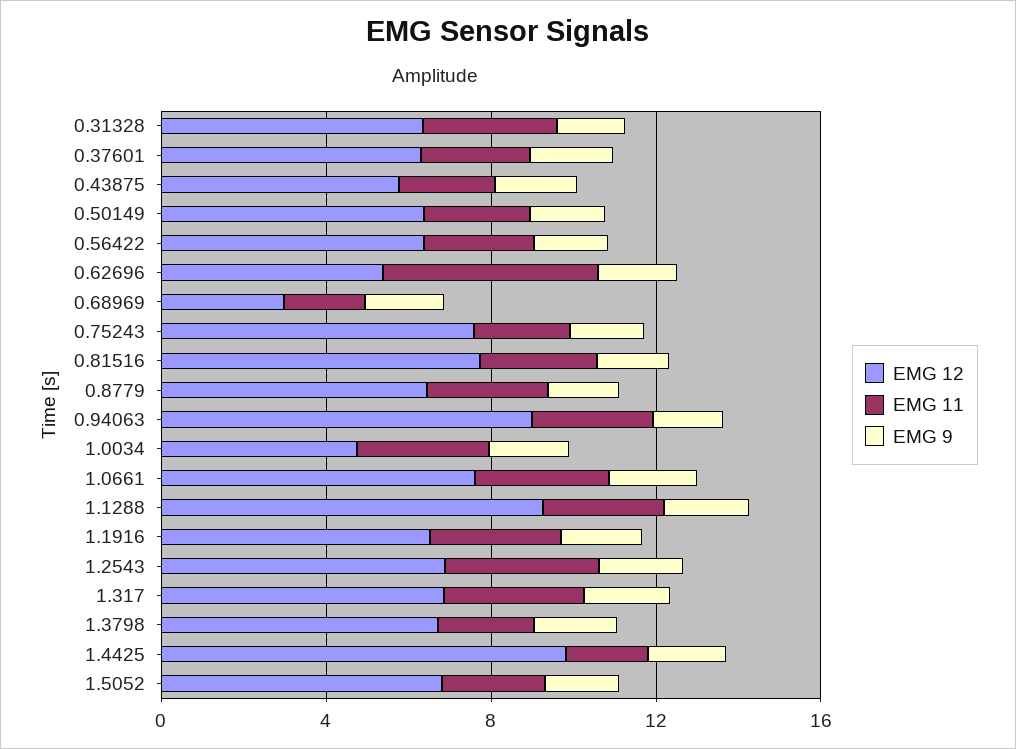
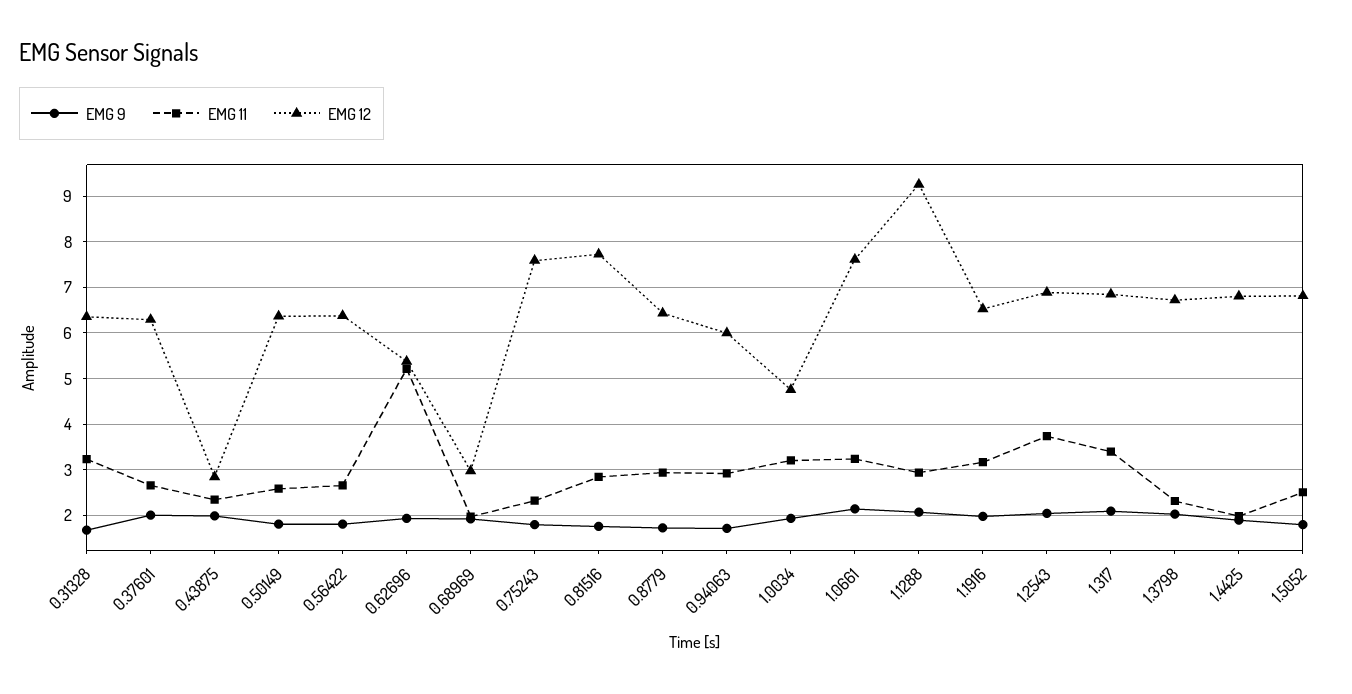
EMG 12, 0.43875: 6 -> 2.8
EMG 12, 0.94063: 9 -> 6
EMG 12, 1.4425: 10 -> 6.8

